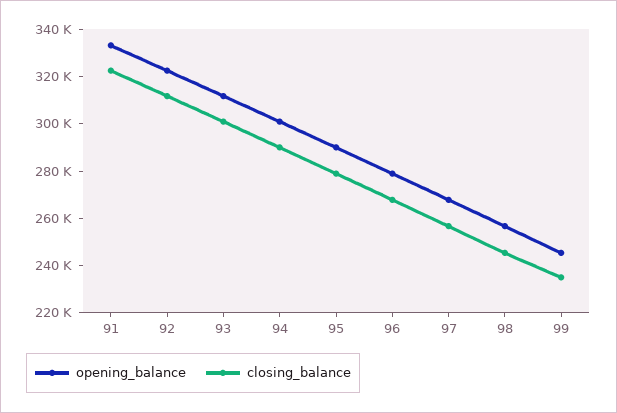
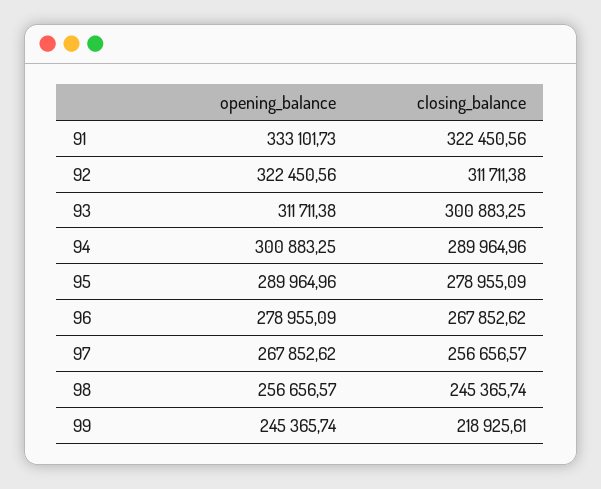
closing_balance, 99: 235000 -> 218925.61

